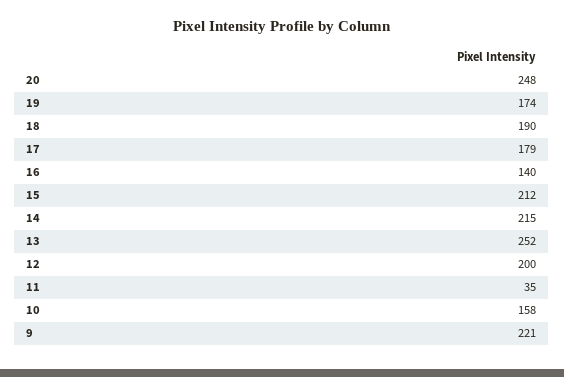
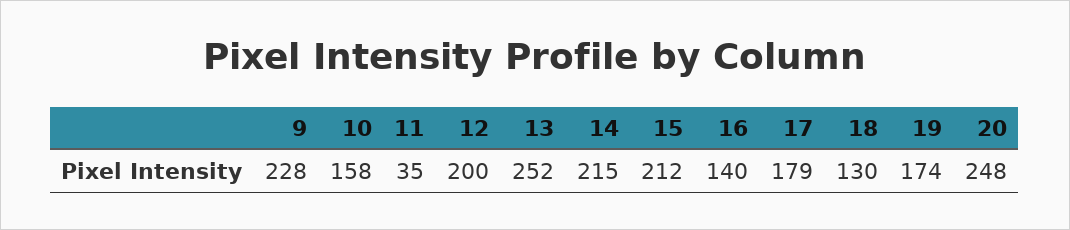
18: 190 -> 130
9: 221 -> 228

